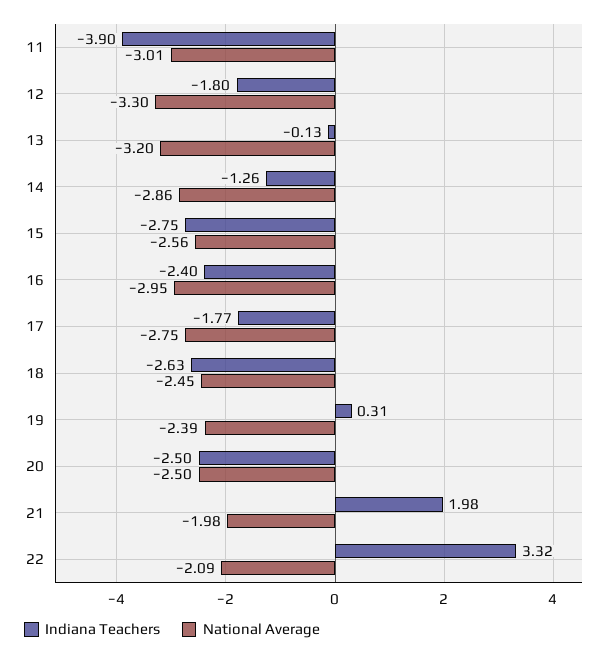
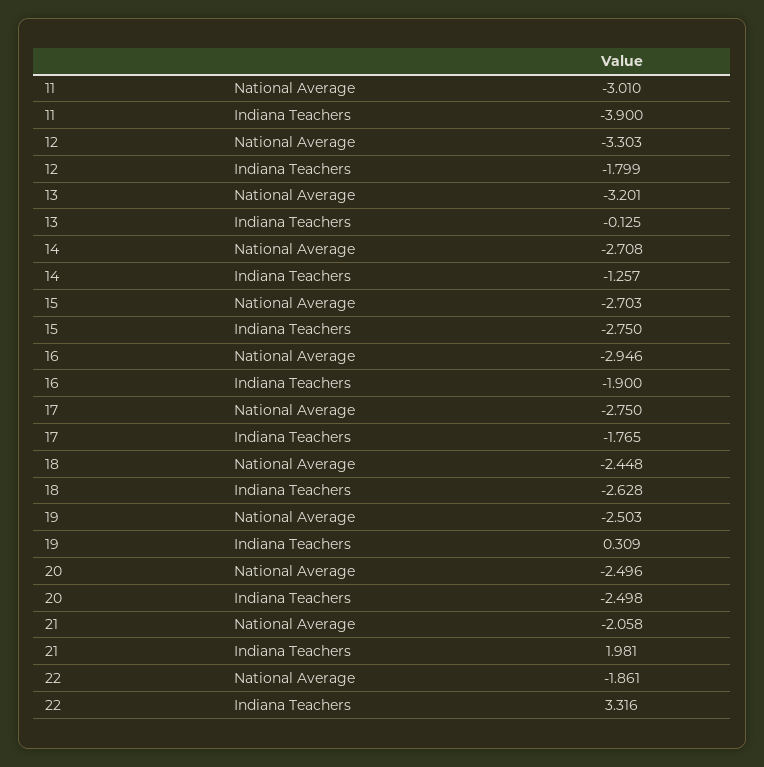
National Average, 14: -2.86 -> -2.708
National Average, 15: -2.56 -> -2.703
Indiana Teachers, 16: -2.4 -> -1.9
National Average, 19: -2.39 -> -2.503
National Average, 21: -1.98 -> -2.058
National Average, 22: -2.09 -> -1.861

